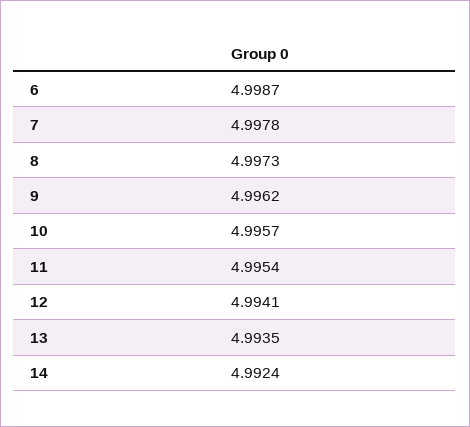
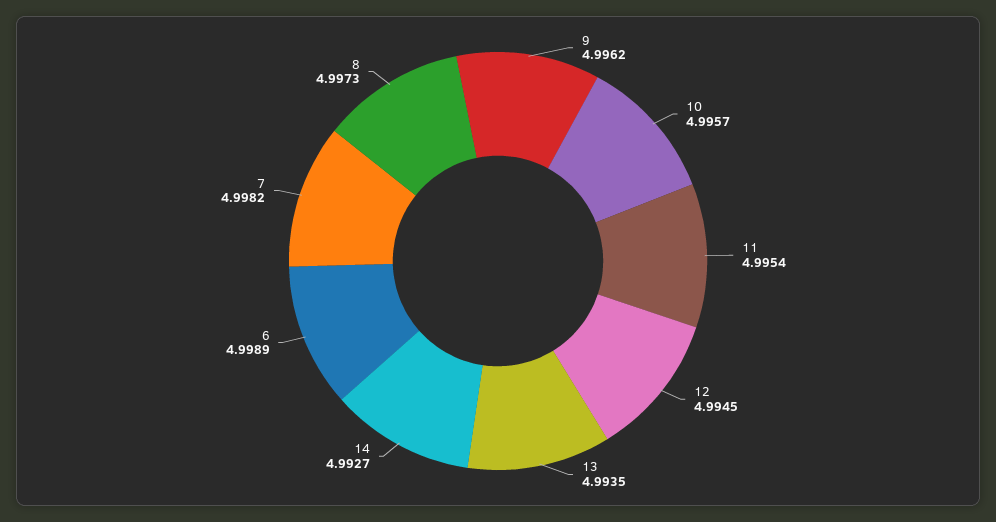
6: 4.9987 -> 4.9989
7: 4.9978 -> 4.9982
12: 4.9941 -> 4.9945
14: 4.9924 -> 4.9927

